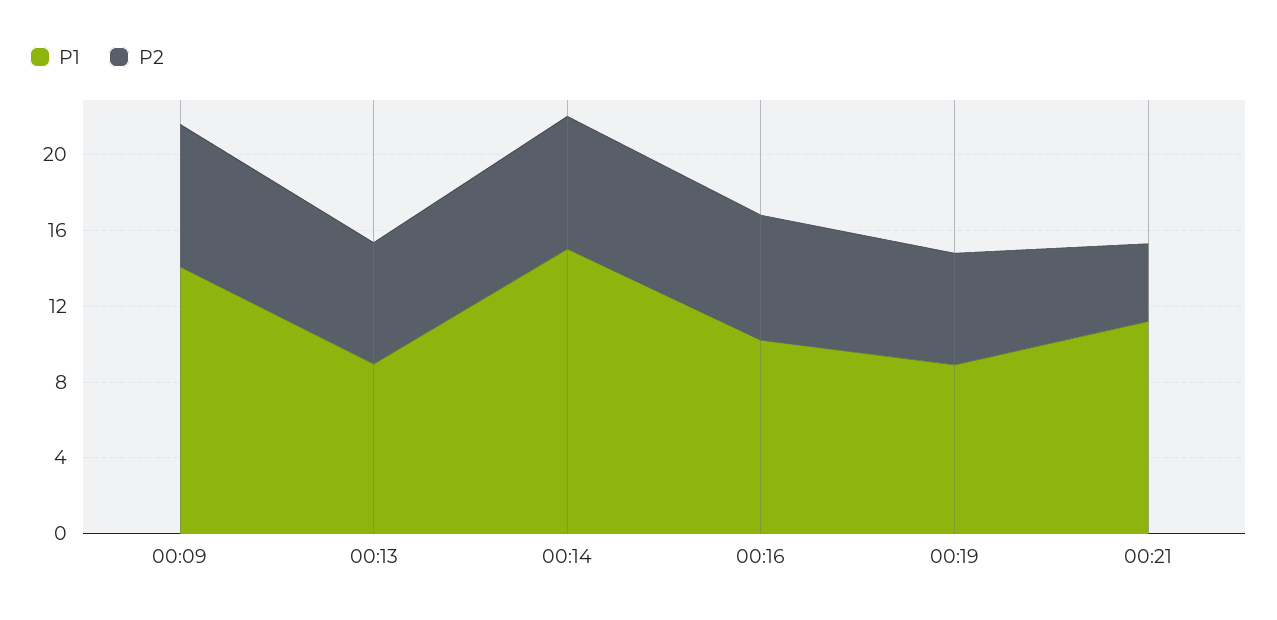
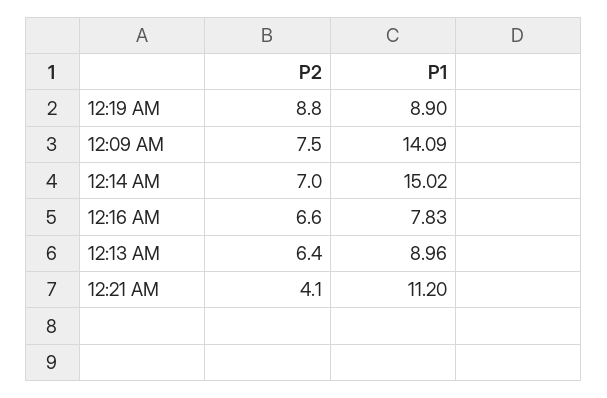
P1, 00:16: 10 -> 7.83
P2, 00:19: 6 -> 8.8

